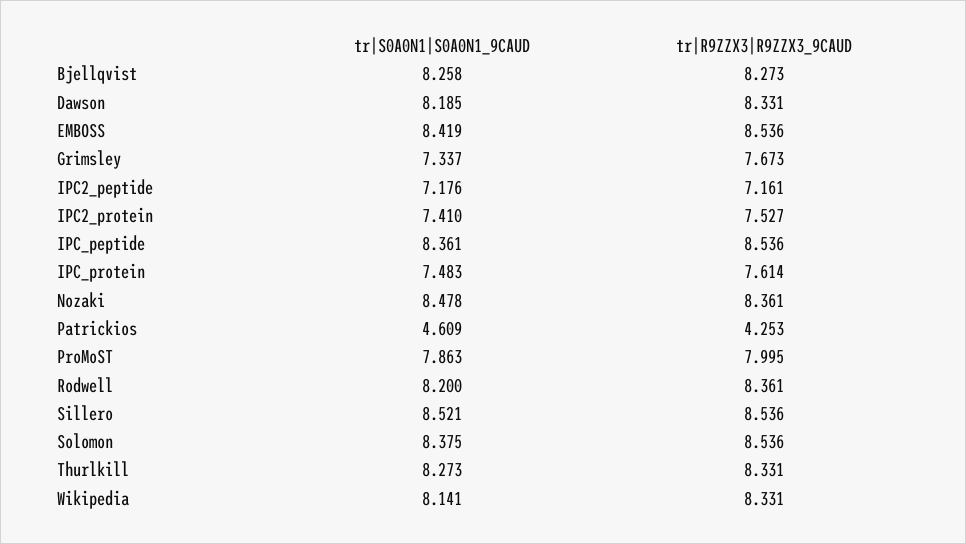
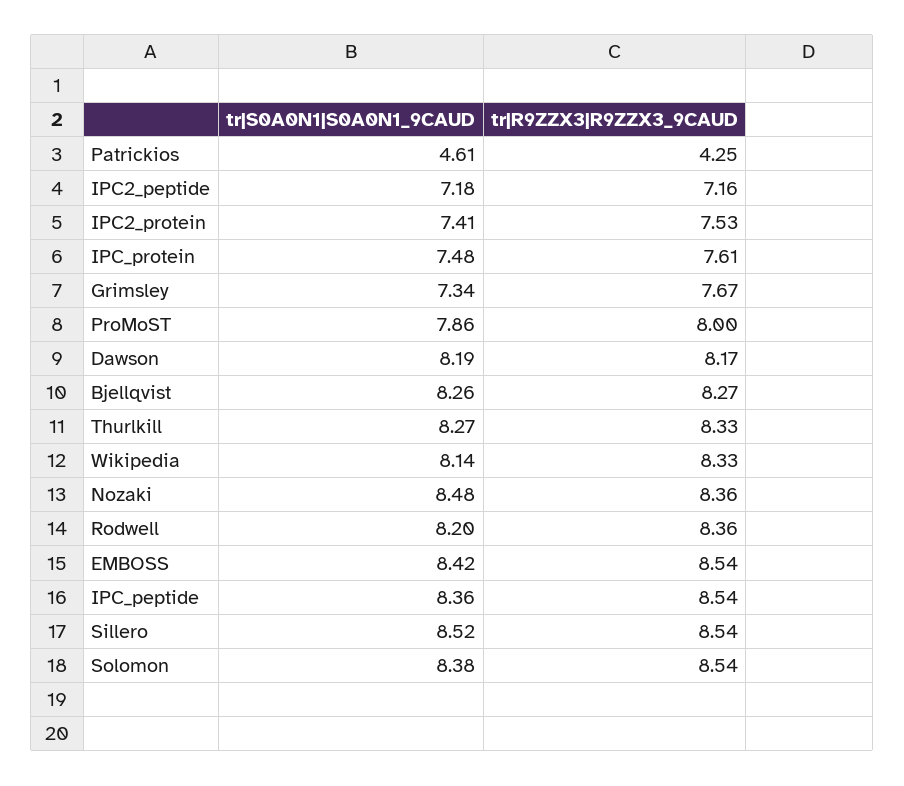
tr|R9ZZX3|R9ZZX3_9CAUD, Dawson: 8.331 -> 8.17

